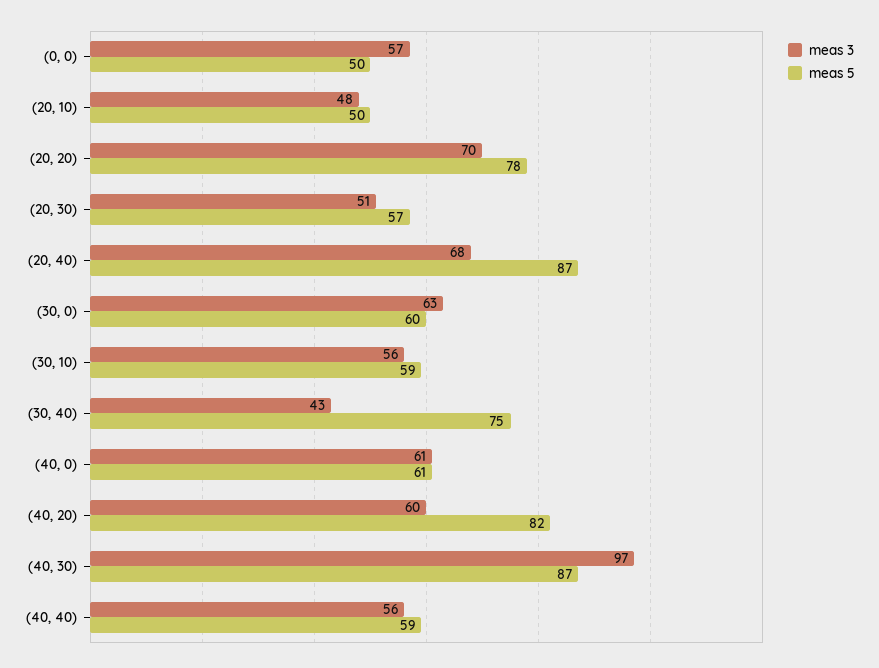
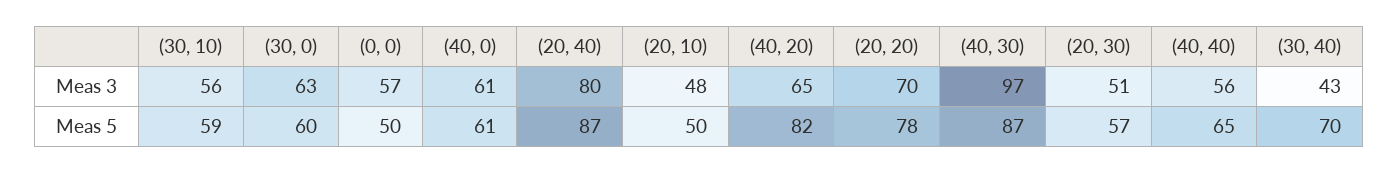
meas 3, (20, 40): 68 -> 80
meas 5, (30, 40): 75 -> 70
meas 3, (40, 20): 60 -> 65
meas 5, (40, 40): 59 -> 65

